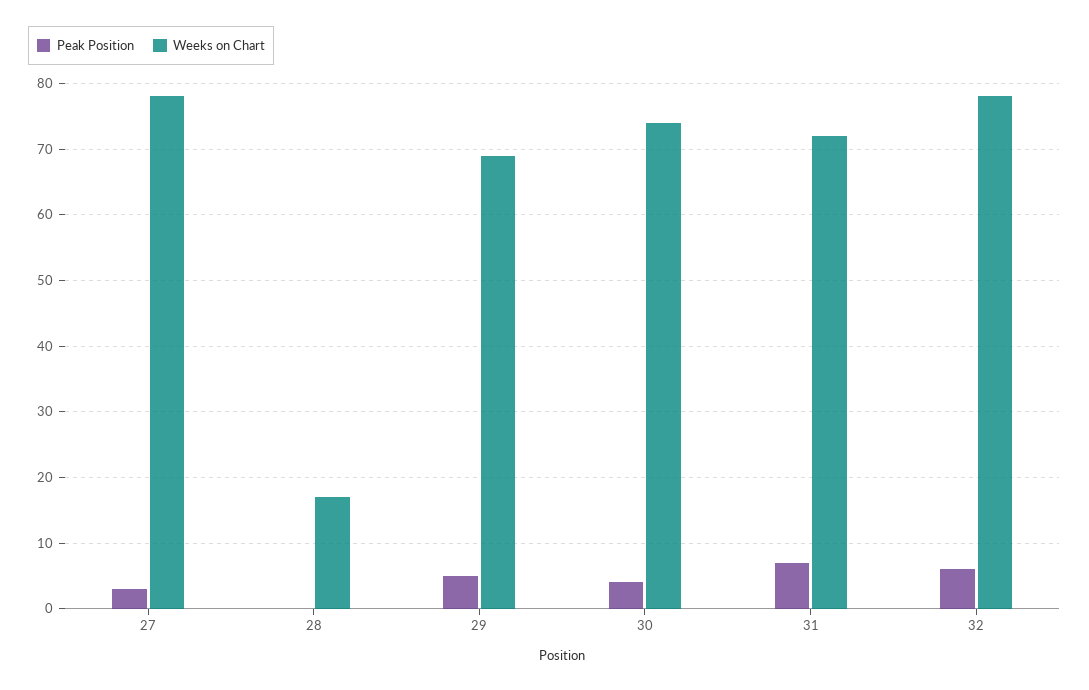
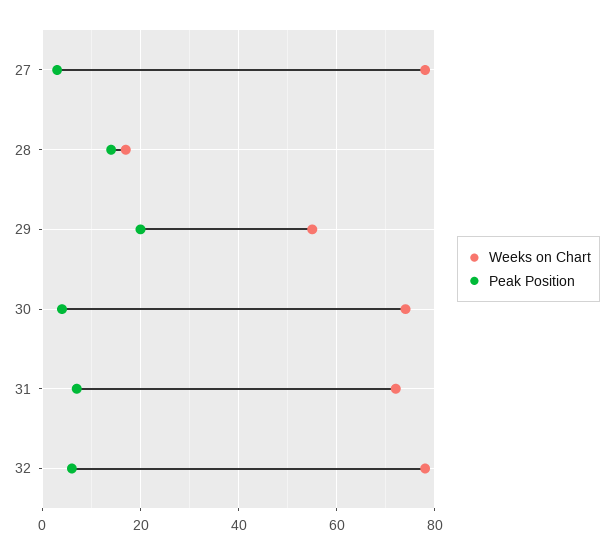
Peak Position, 28: 0 -> 15
Peak Position, 29: 5 -> 20
Weeks on Chart, 29: 69 -> 55

